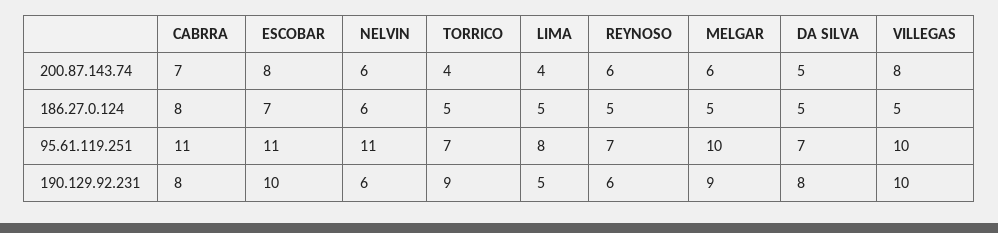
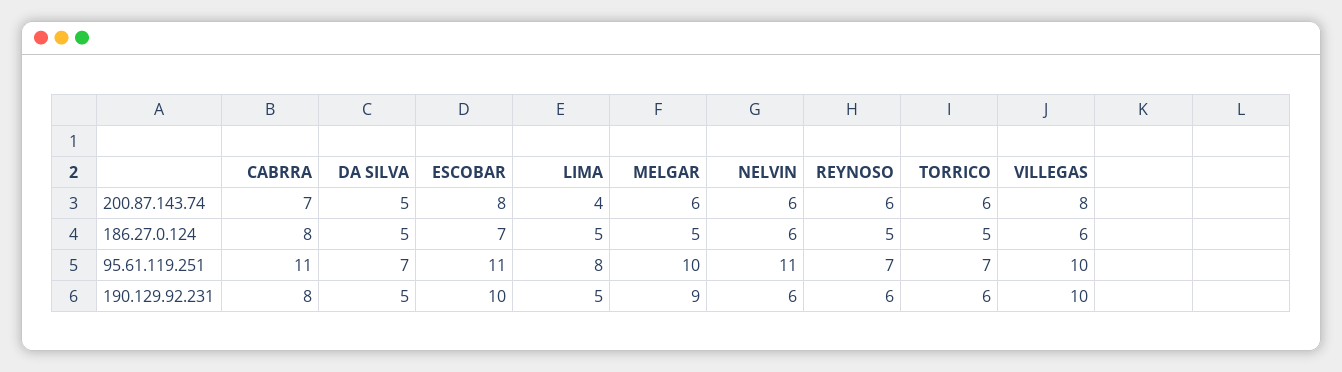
TORRICO, 200.87.143.74: 4 -> 6
VILLEGAS, 186.27.0.124: 5 -> 6
TORRICO, 190.129.92.231: 9 -> 6
DA SILVA, 190.129.92.231: 8 -> 5

